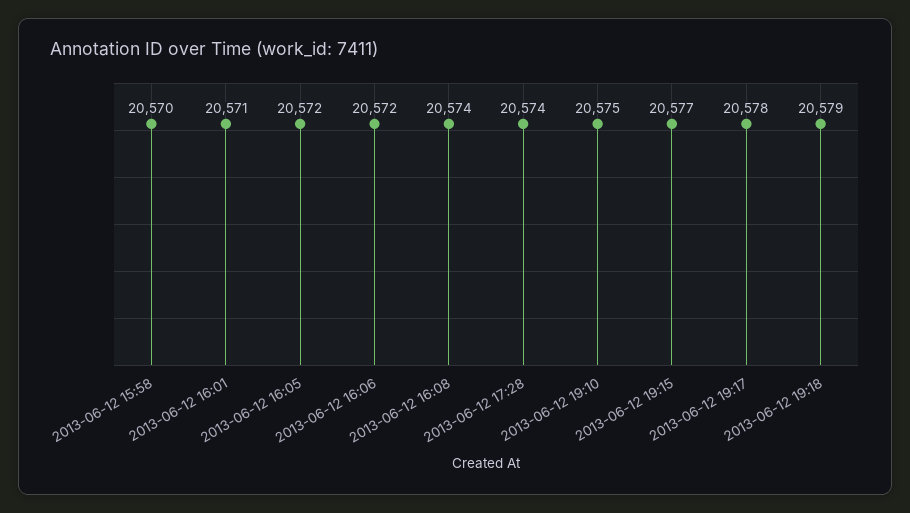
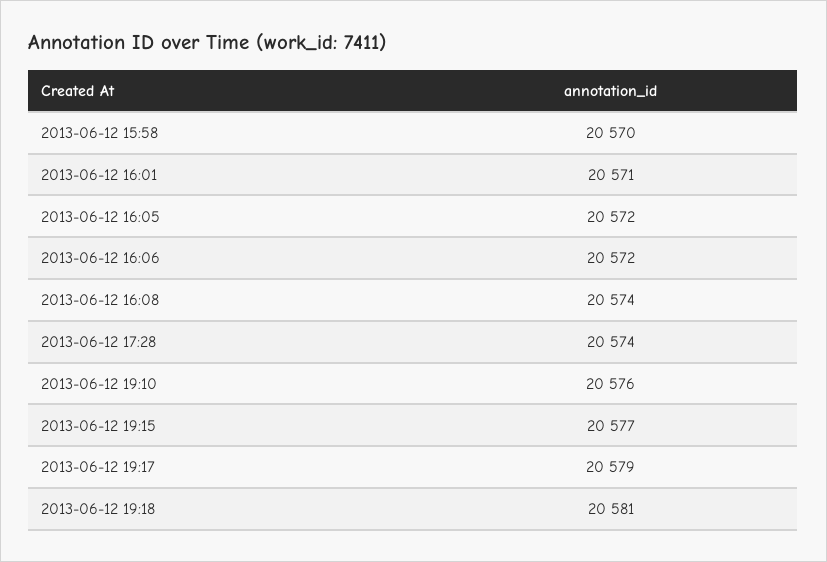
2013-06-12 19:10: 20575 -> 20576
2013-06-12 19:17: 20578 -> 20579
2013-06-12 19:18: 20579 -> 20581

